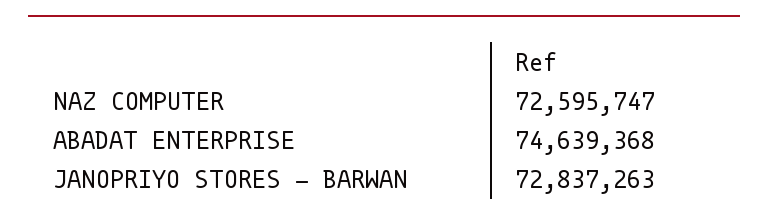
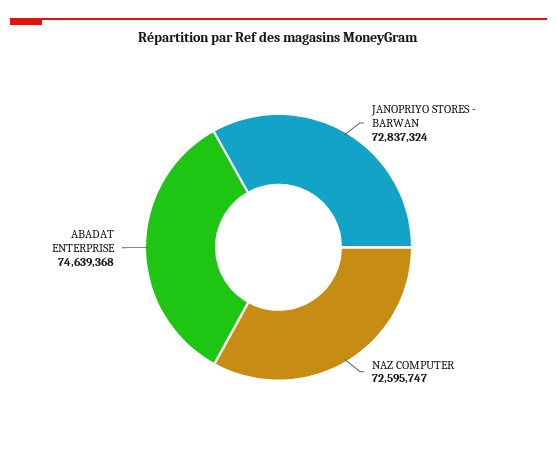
JANOPRIYO STORES - BARWAN: 72837263 -> 72837324

